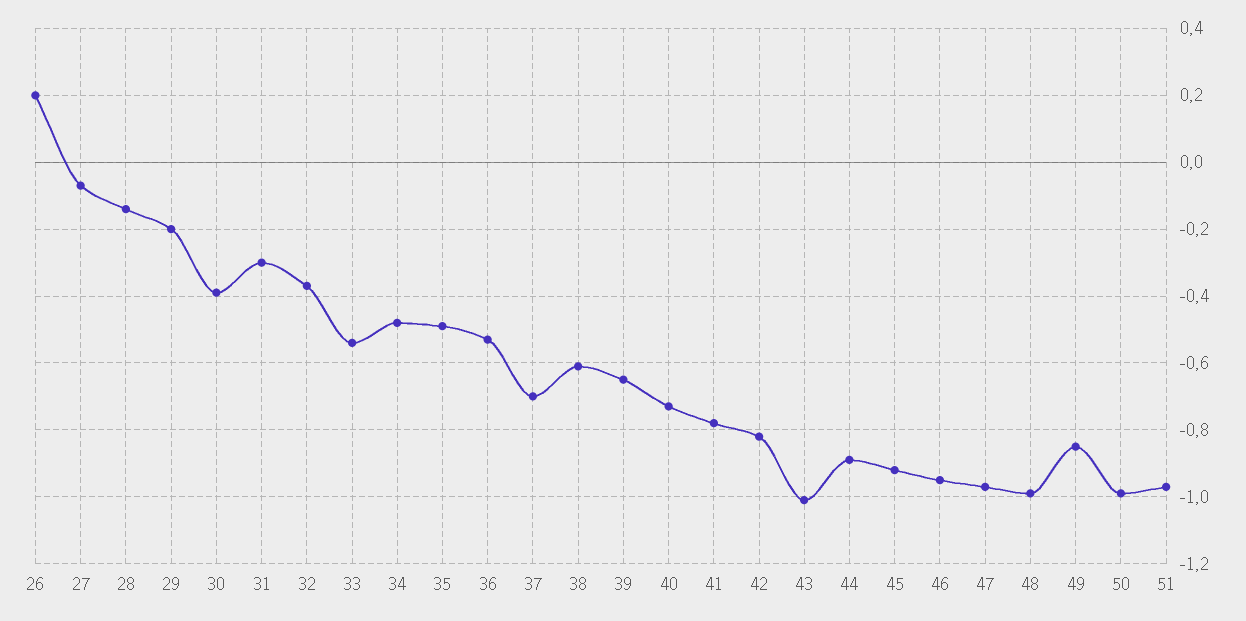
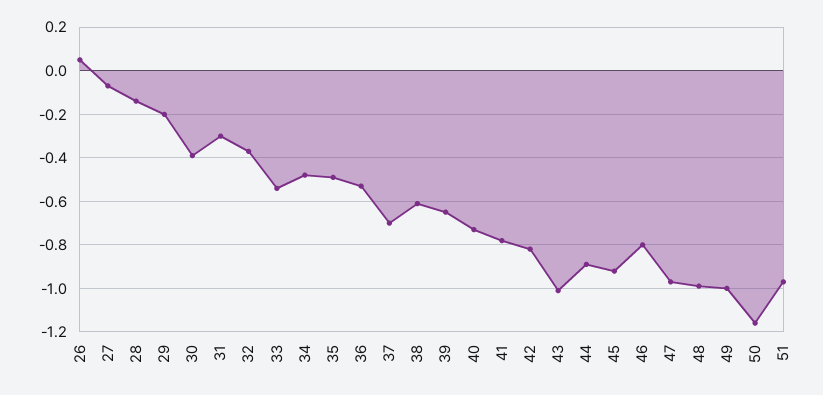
26: 0.2 -> 0.05
46: -0.95 -> -0.8
49: -0.85 -> -1
50: -1 -> -1.15

